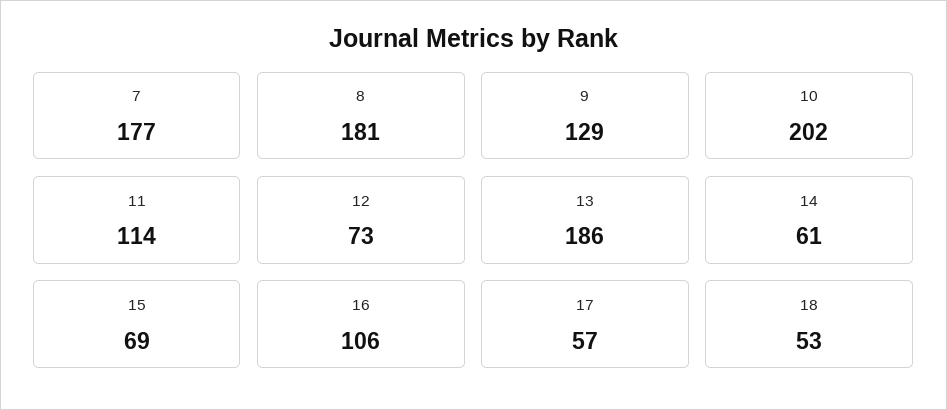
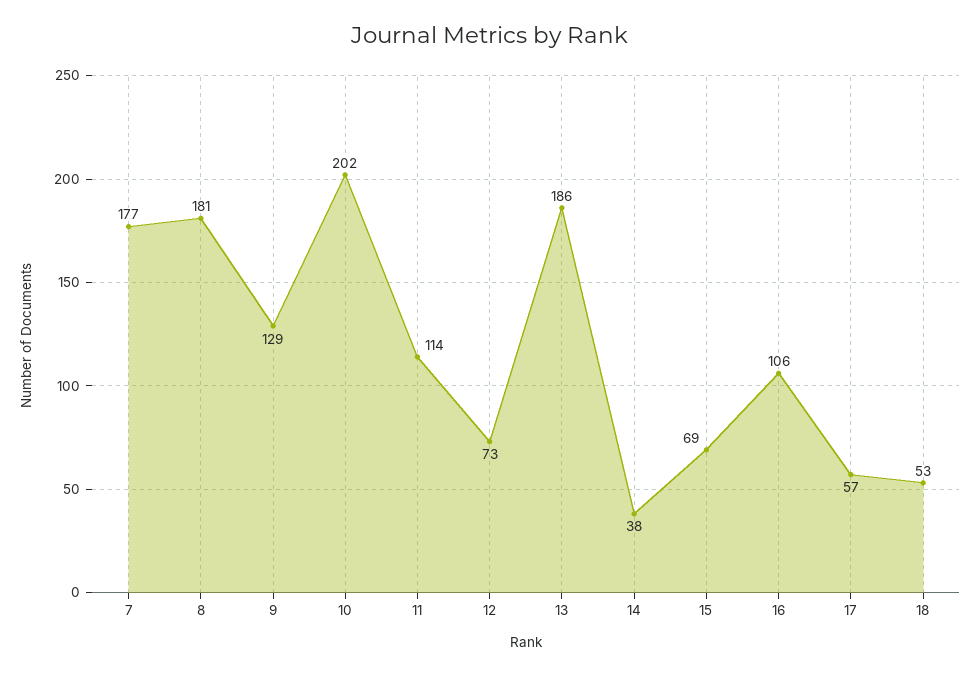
14: 61 -> 38

